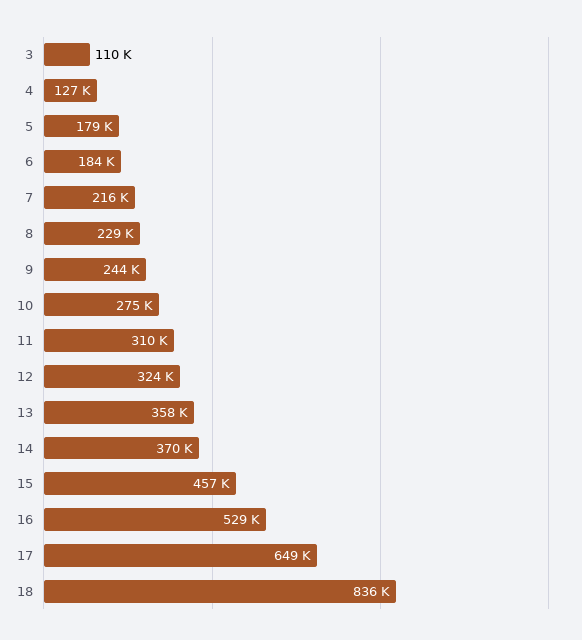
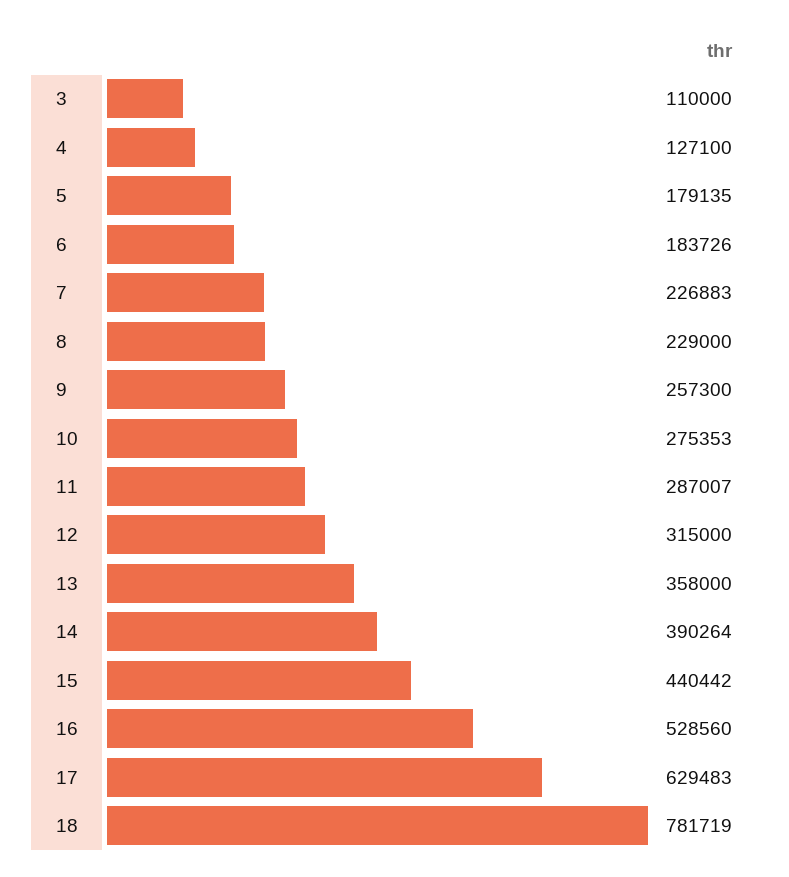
7: 216000 -> 226883
9: 244000 -> 257300
11: 310000 -> 287007
12: 324000 -> 315000
14: 370000 -> 390264
15: 457000 -> 440442
17: 649000 -> 629483
18: 836000 -> 781719

